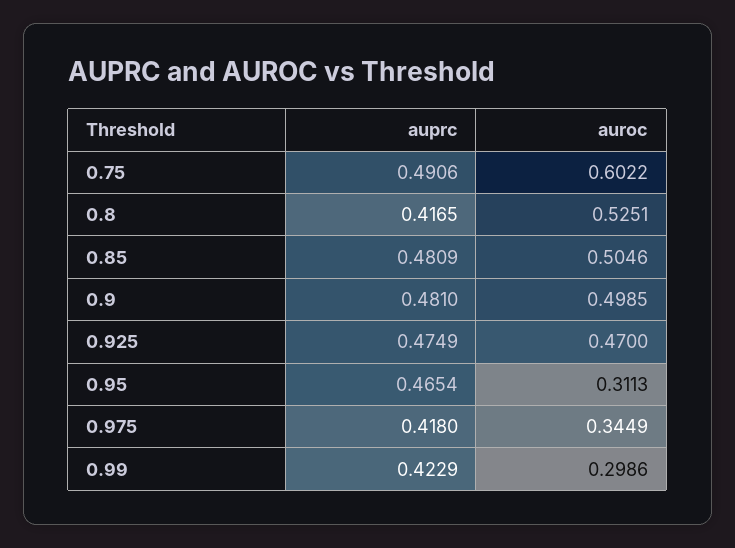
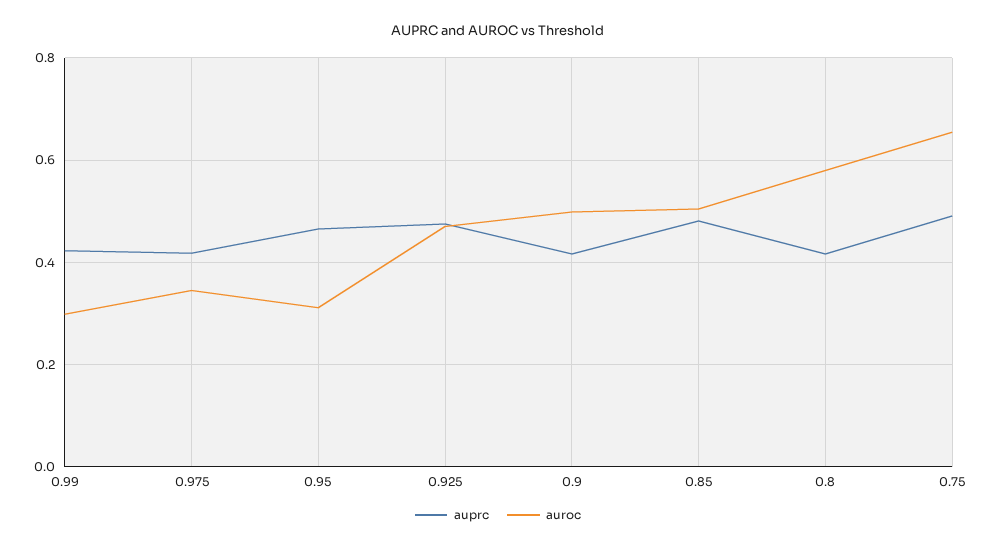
auroc, 0.75: 0.6022 -> 0.66
auroc, 0.8: 0.5251 -> 0.58
auprc, 0.9: 0.481 -> 0.42

